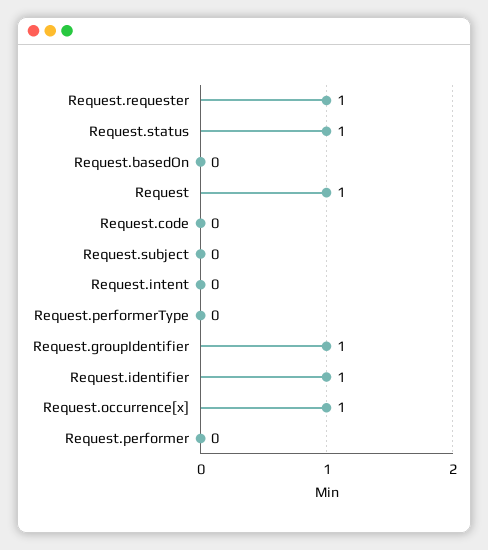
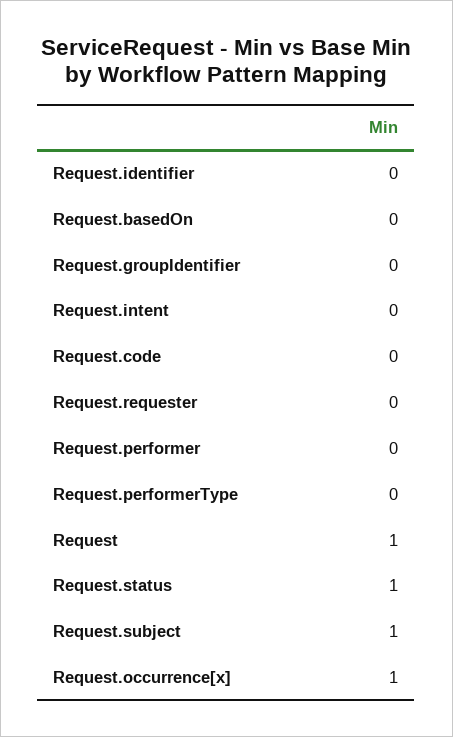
Request.requester: 1 -> 0
Request.subject: 0 -> 1
Request.groupIdentifier: 1 -> 0
Request.identifier: 1 -> 0

